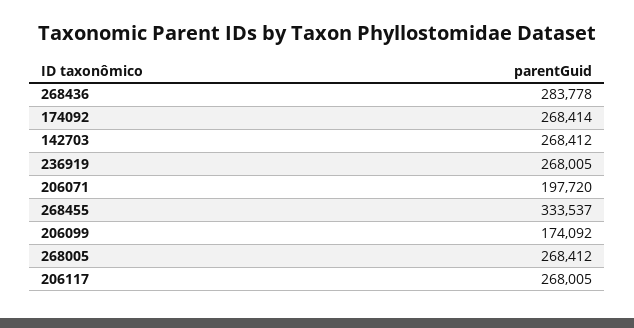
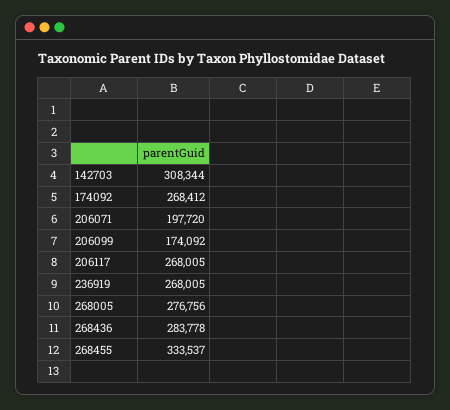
174092: 268414 -> 268412
142703: 268412 -> 308344
268005: 268412 -> 276756

